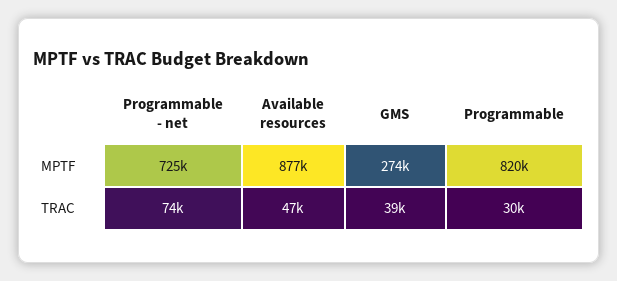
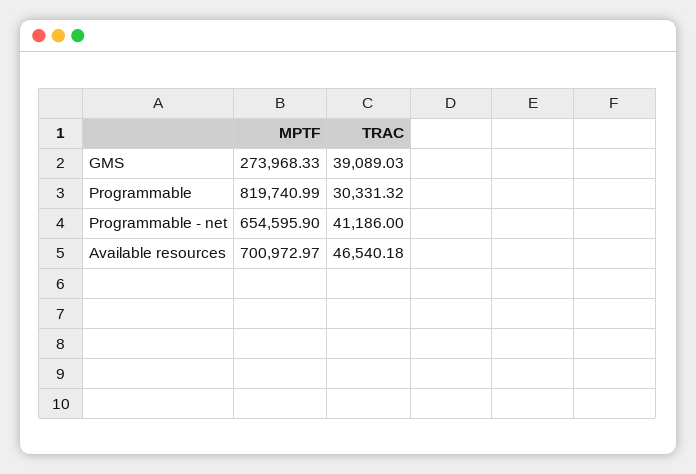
Programmable - net, MPTF: 725000 -> 654595.9
Available resources, MPTF: 877000 -> 700972.97
Programmable - net, TRAC: 74000 -> 41186

